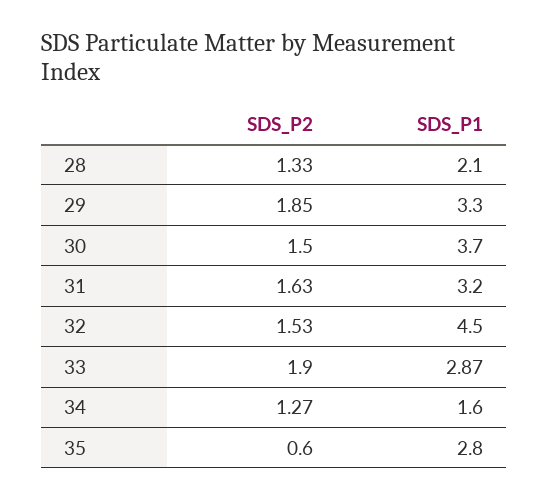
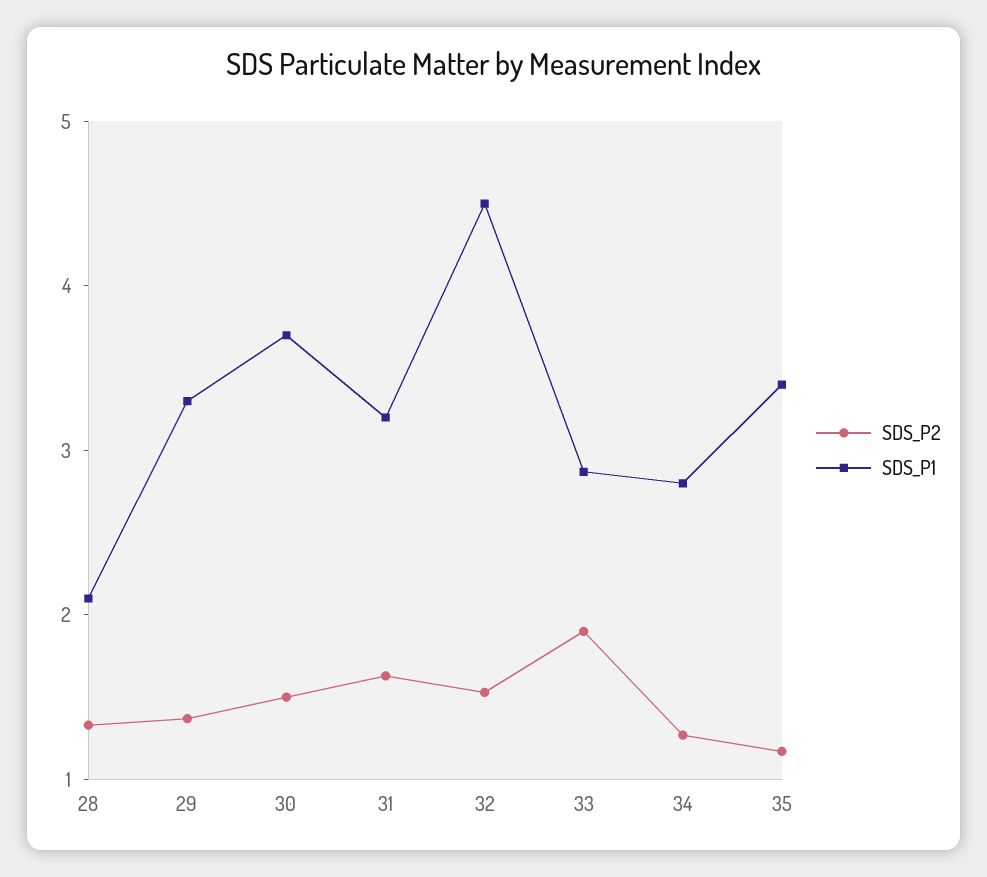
SDS_P2, 29: 1.85 -> 1.4
SDS_P1, 34: 1.6 -> 2.8
SDS_P2, 35: 0.6 -> 1.2
SDS_P1, 35: 2.8 -> 3.4

